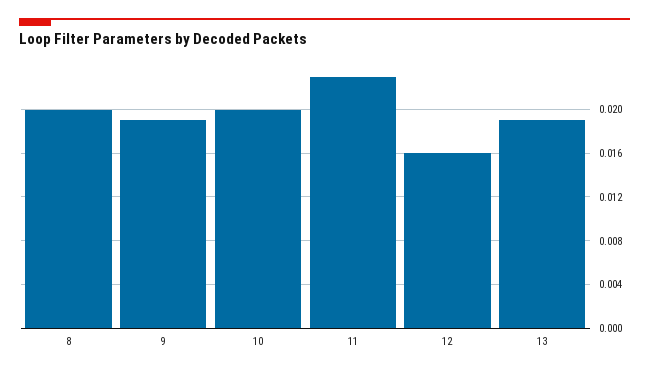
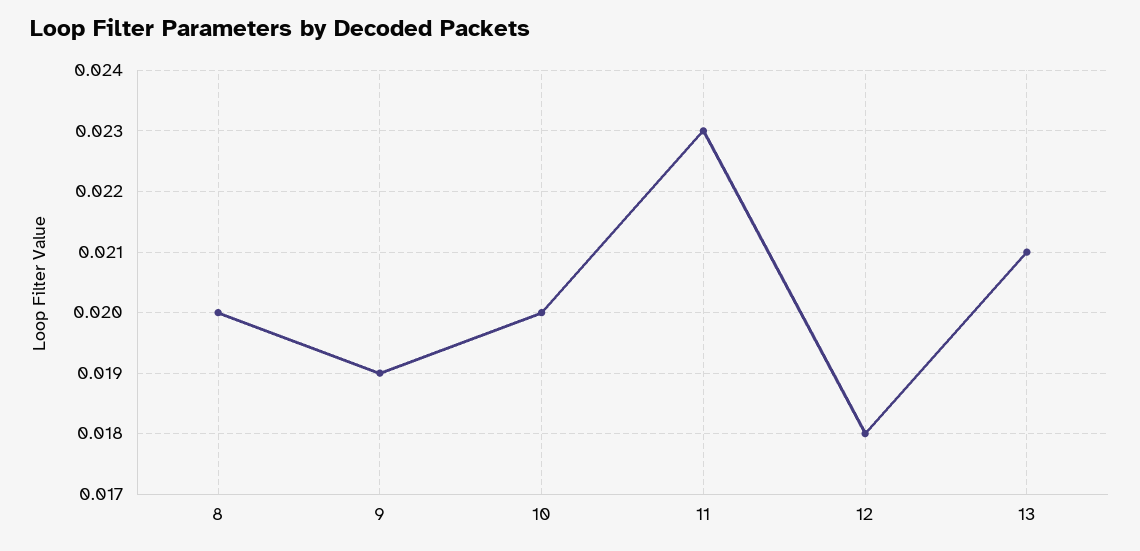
12: 0.016 -> 0.018
13: 0.019 -> 0.021

